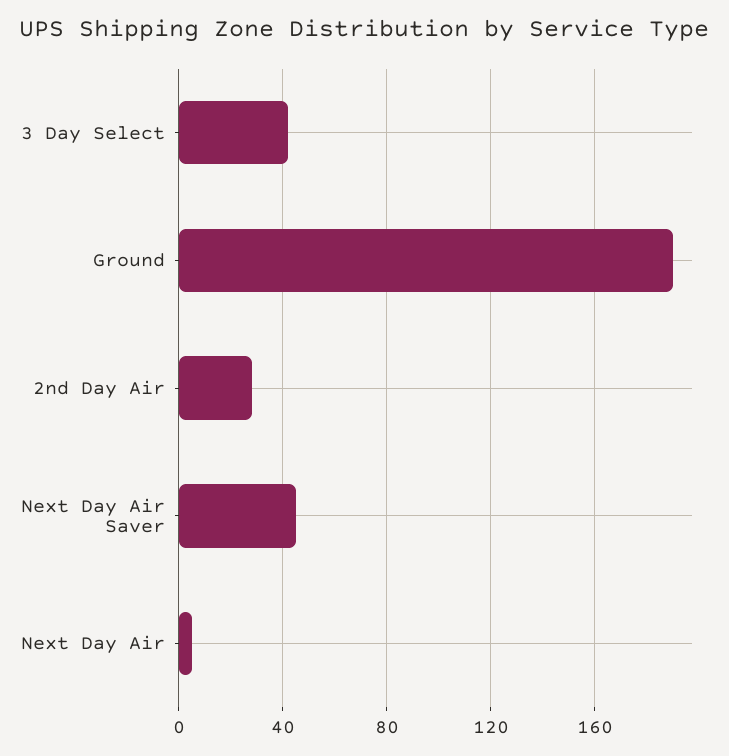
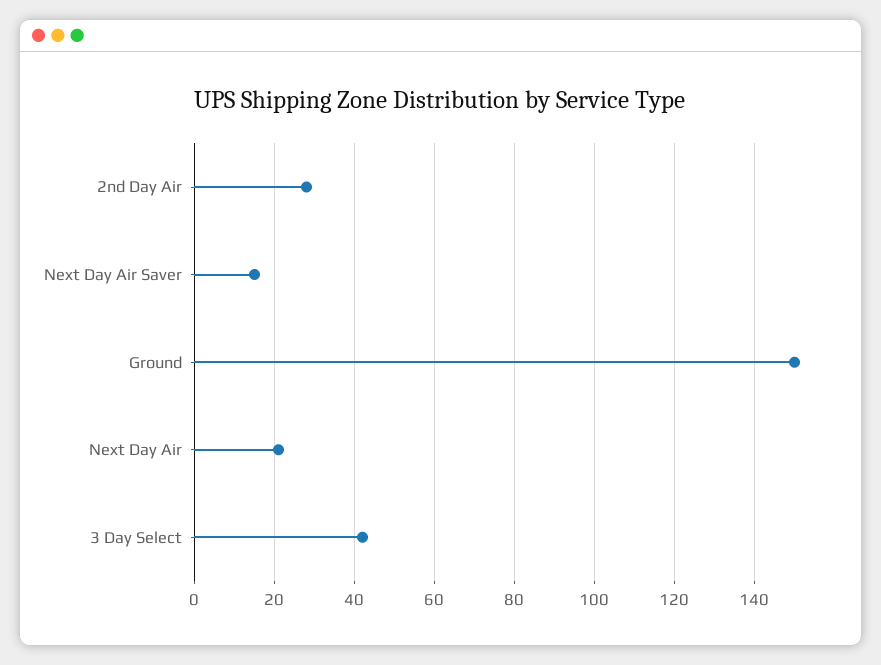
Ground: 190 -> 150
Next Day Air Saver: 45 -> 15
Next Day Air: 5 -> 20

